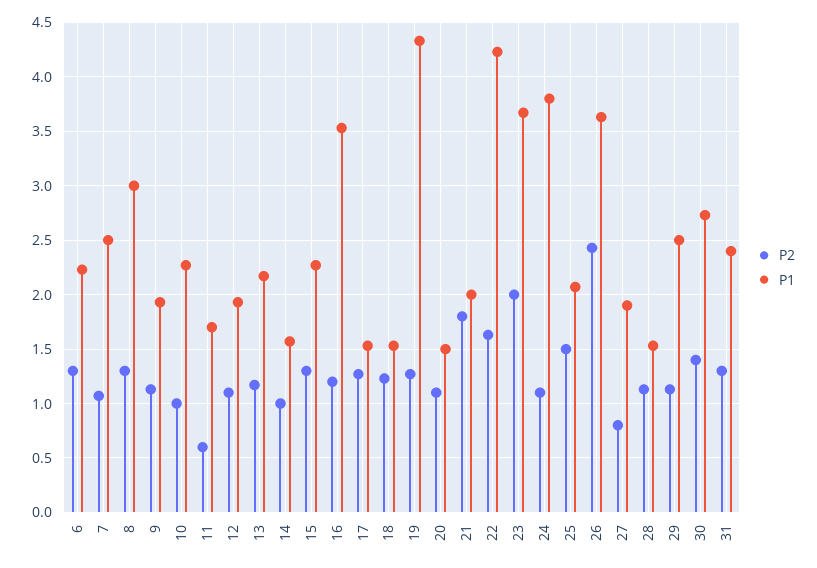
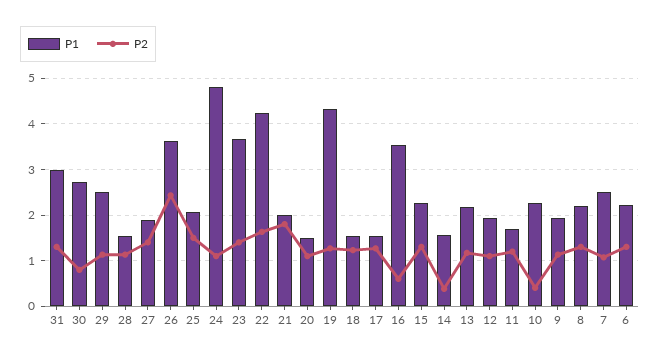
P1, 8: 3 -> 2.2
P2, 10: 1 -> 0.4
P2, 11: 0.6 -> 1.2
P2, 14: 1 -> 0.4
P2, 16: 1.2 -> 0.6
P2, 23: 2 -> 1.4
P1, 24: 3.8 -> 4.8
P2, 27: 0.8 -> 1.4
P2, 30: 1.4 -> 0.8
P1, 31: 2.4 -> 3

